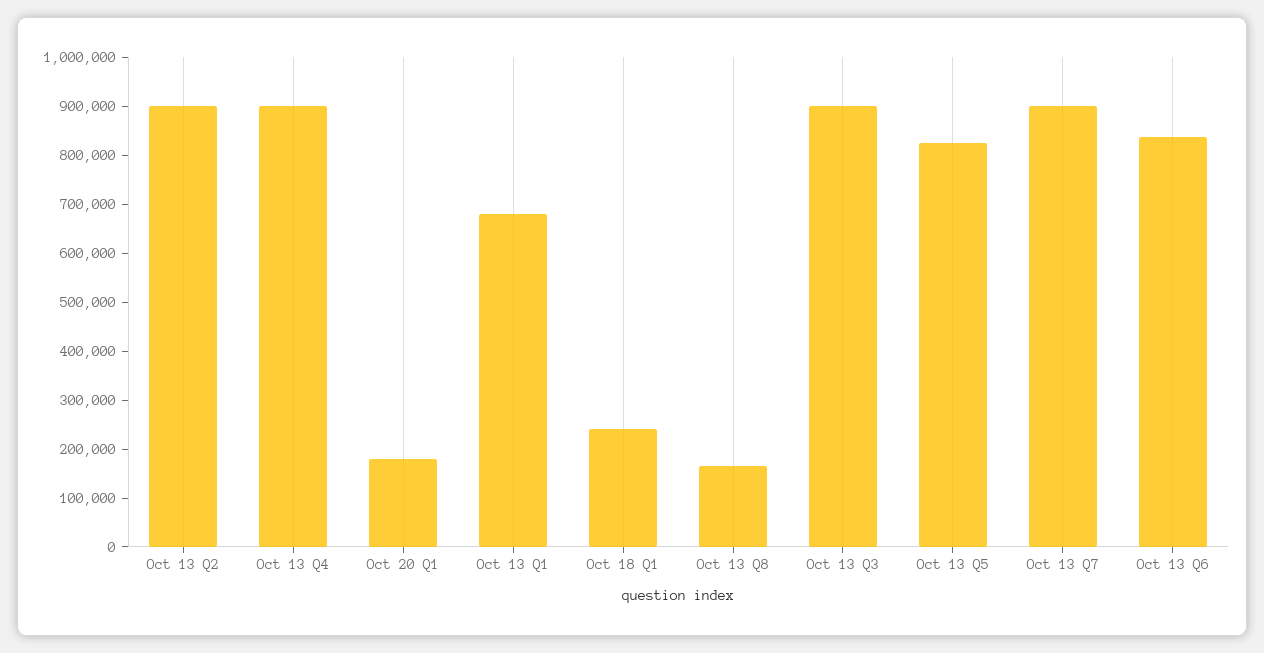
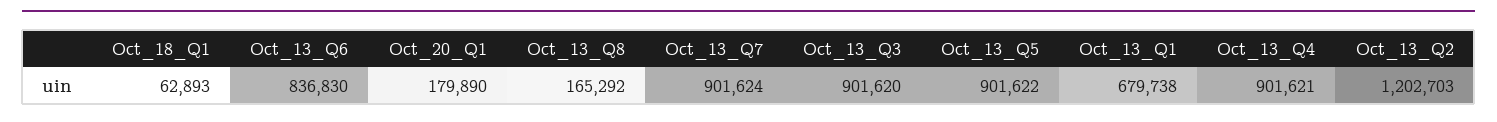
Oct 13 Q2: 900000 -> 1202703
Oct 18 Q1: 240000 -> 62893
Oct 13 Q5: 820000 -> 901622

